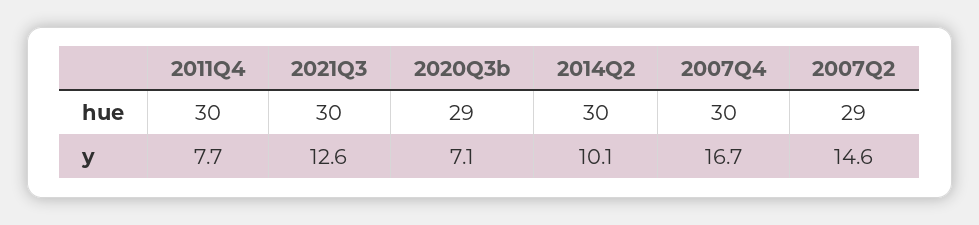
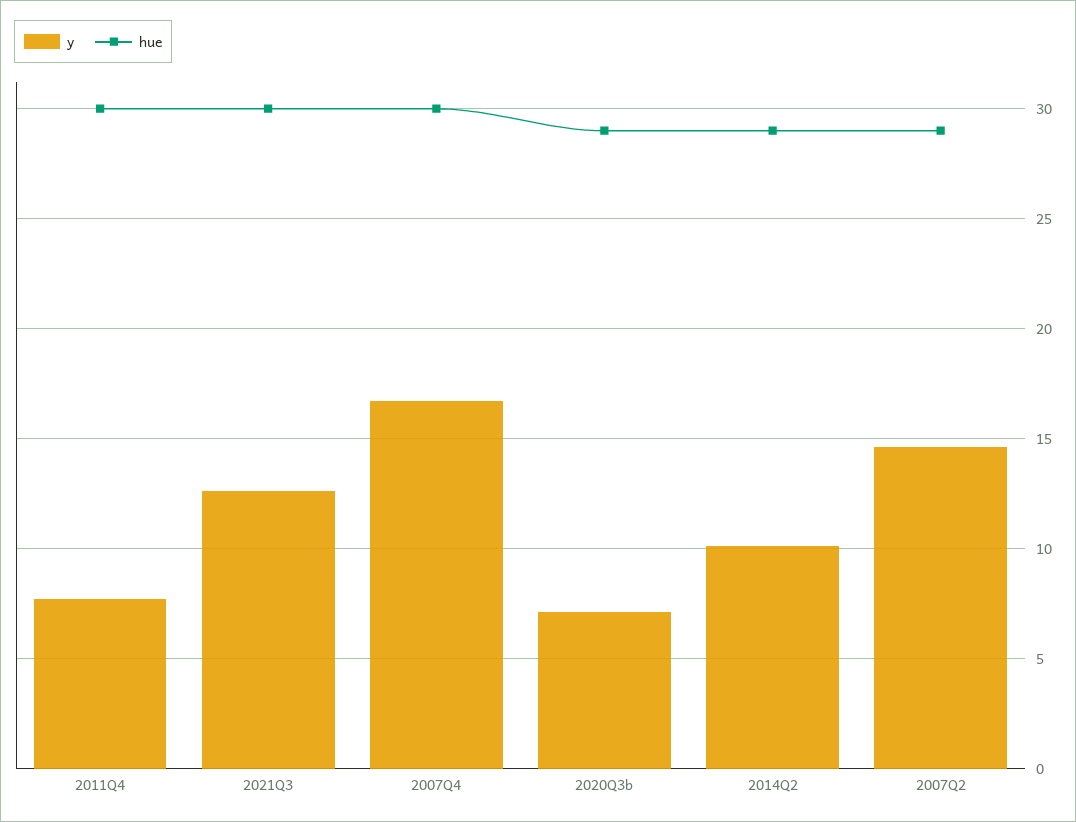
hue, 2014Q2: 30 -> 29

